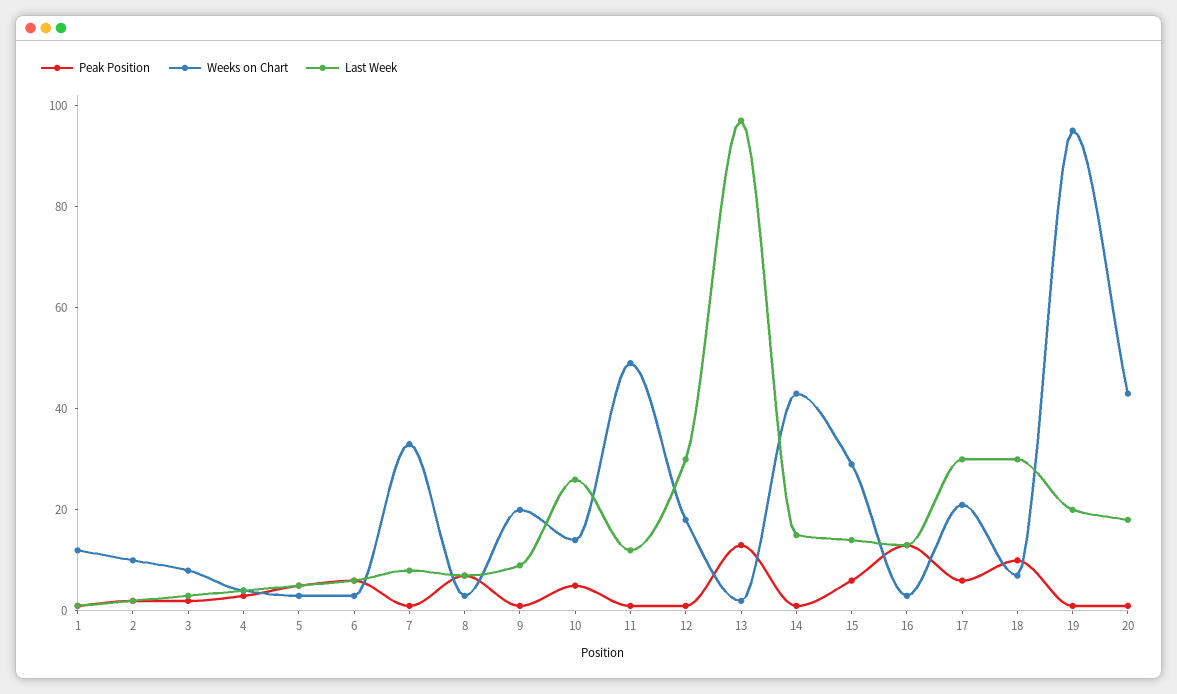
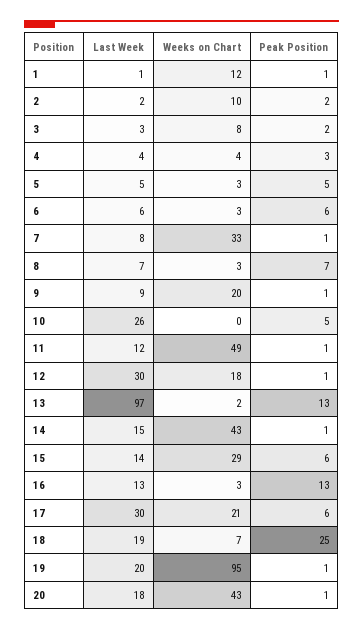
Weeks on Chart, 10: 15 -> 0
Peak Position, 18: 10 -> 25
Last Week, 18: 30 -> 19

